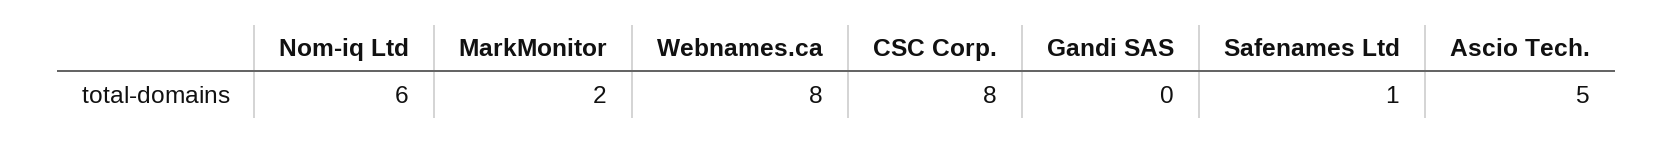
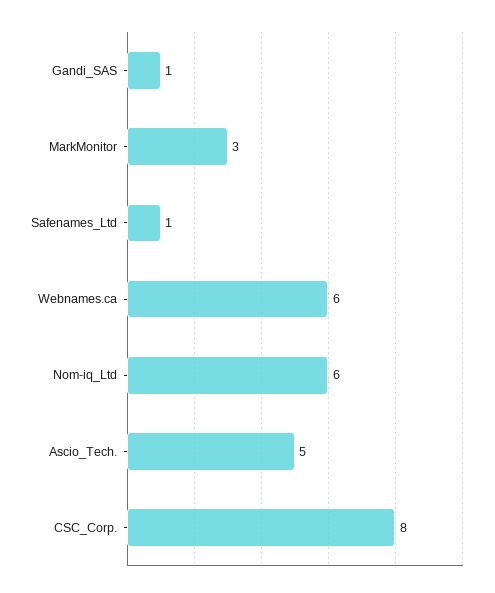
MarkMonitor: 2 -> 3
Webnames.ca: 8 -> 6
Gandi SAS: 0 -> 1

